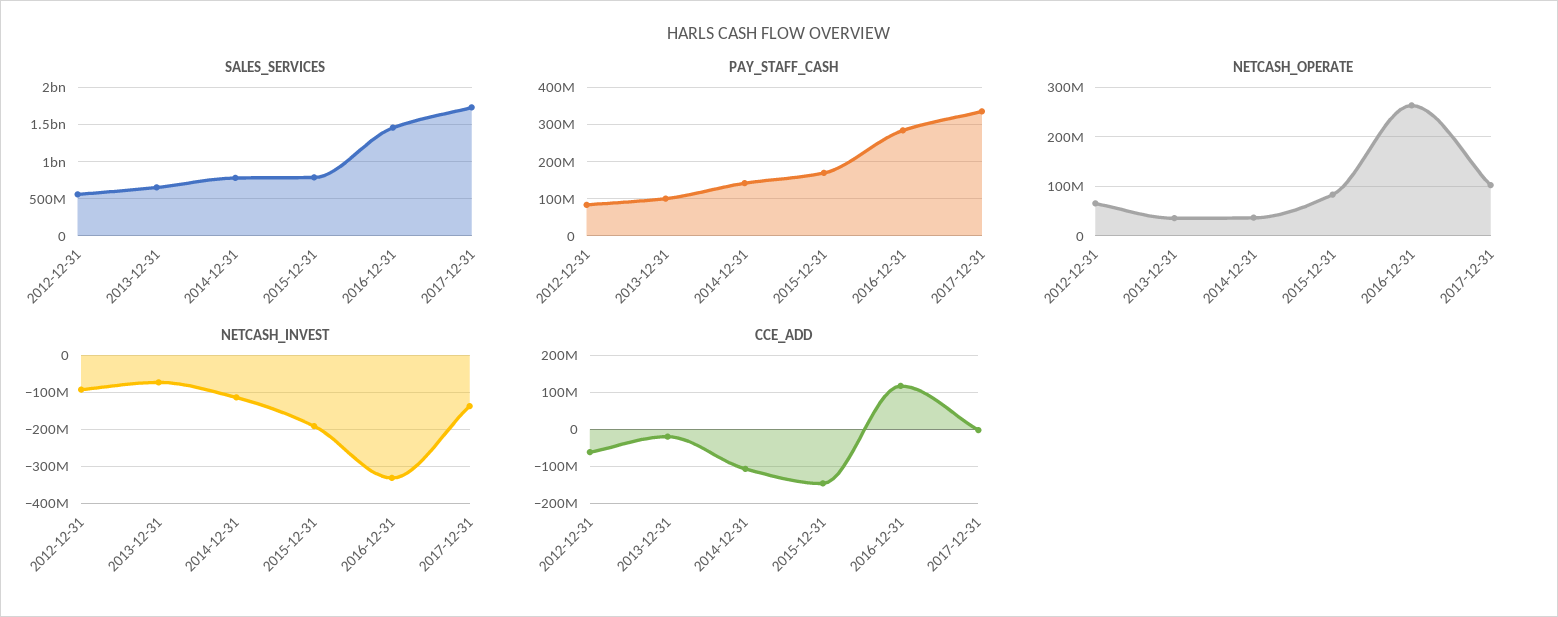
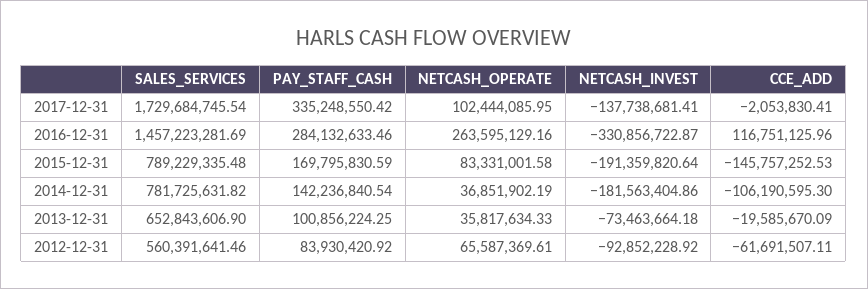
NETCASH_INVEST, 2014-12-31: -120000000 -> -181563404.86

